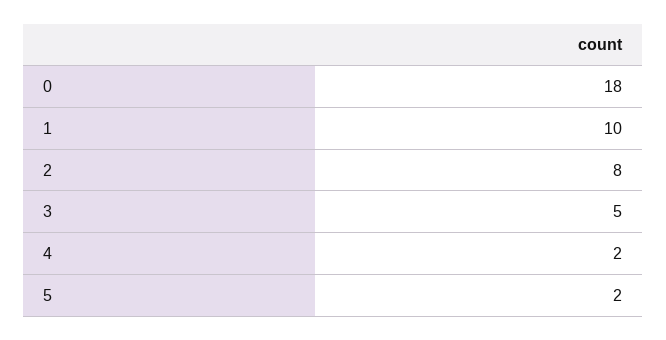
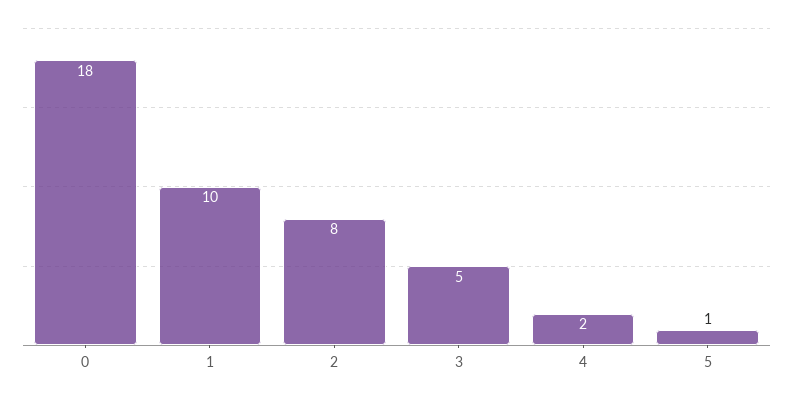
5: 2 -> 1

